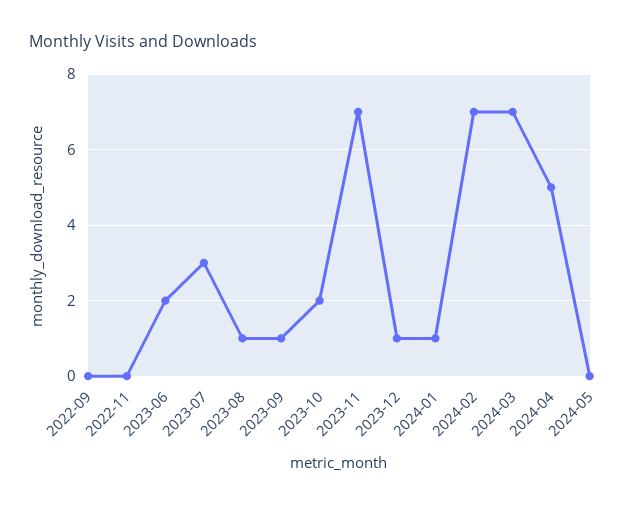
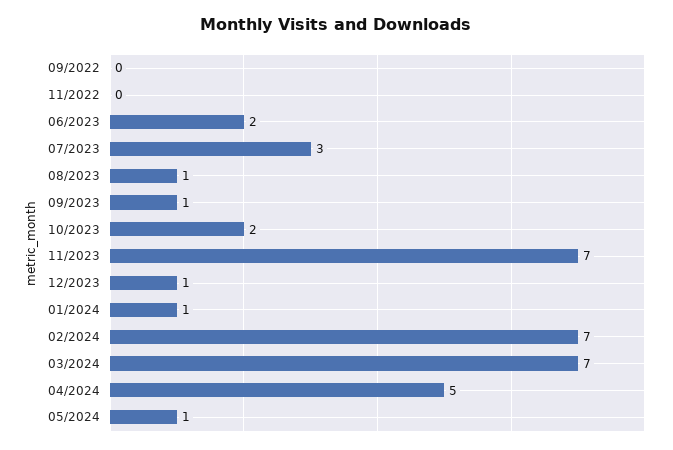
2024-05: 0 -> 1

